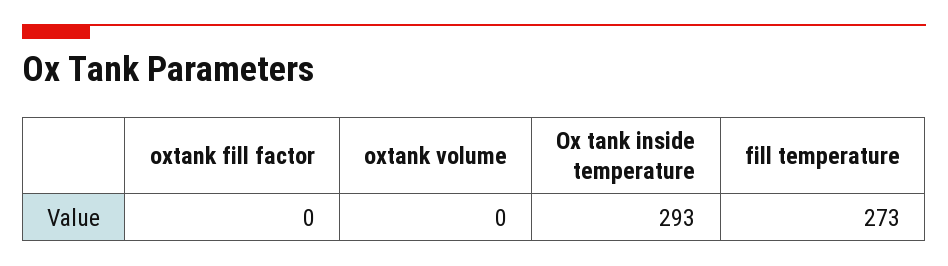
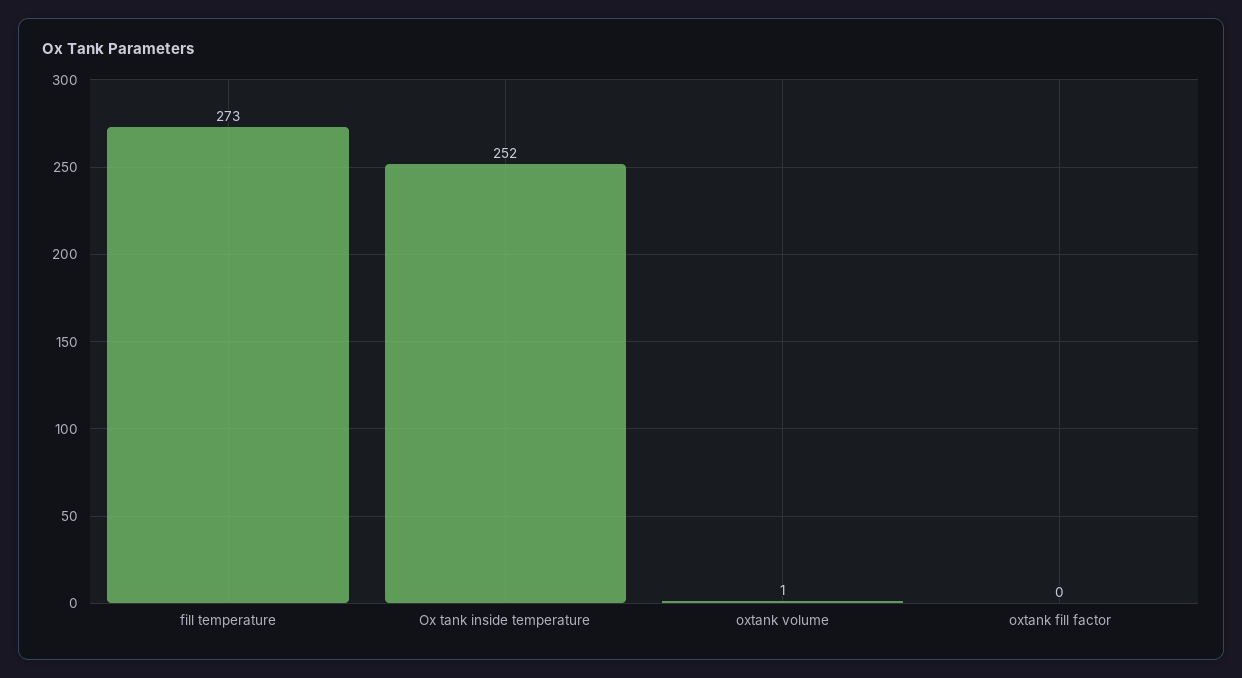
oxtank volume: 0 -> 1
Ox tank inside temperature: 293 -> 252

